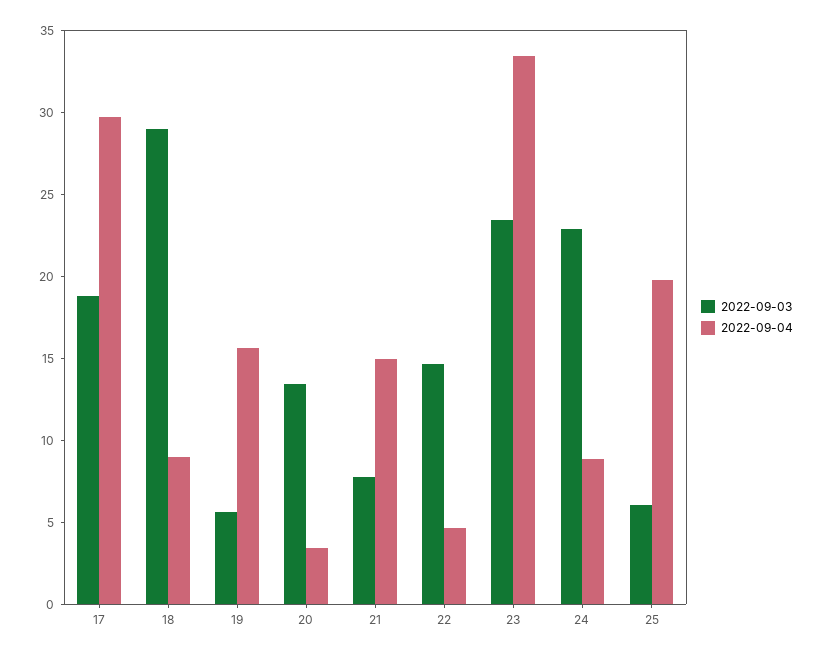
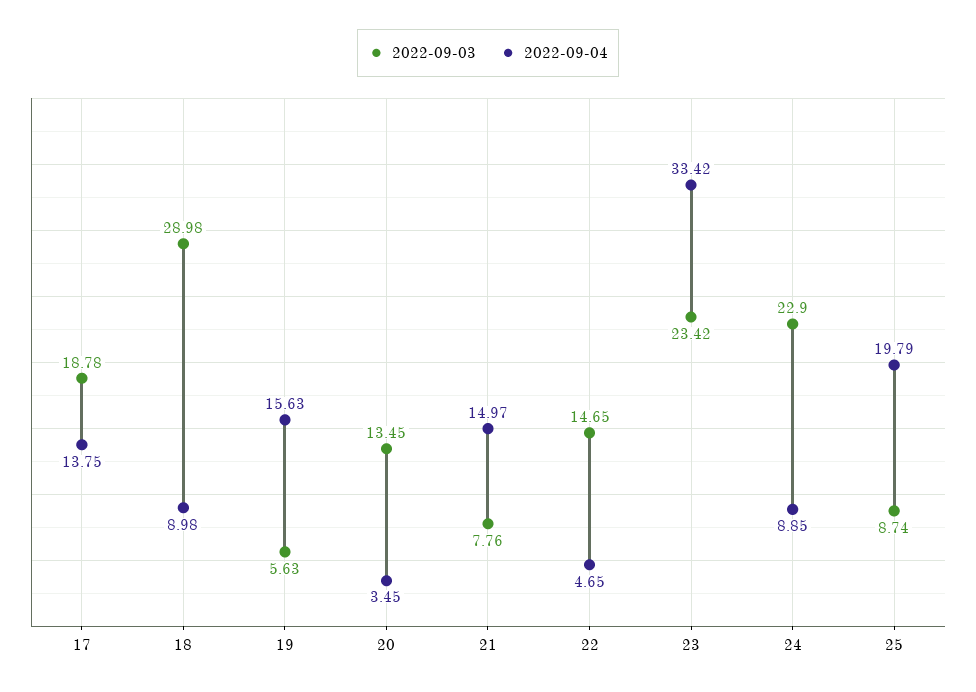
2022-09-04, 17: 30 -> 13.75
2022-09-03, 25: 6 -> 8.74

